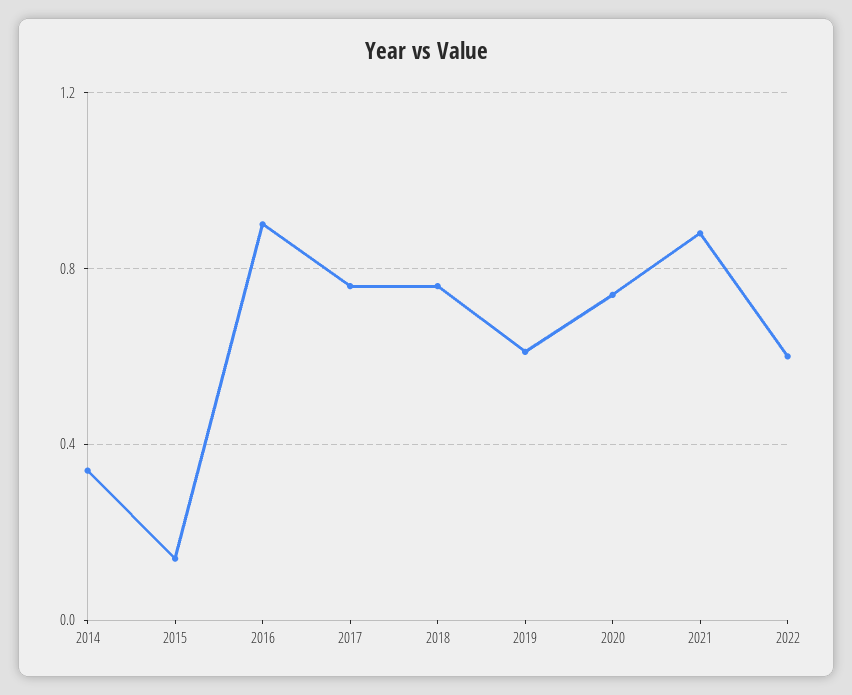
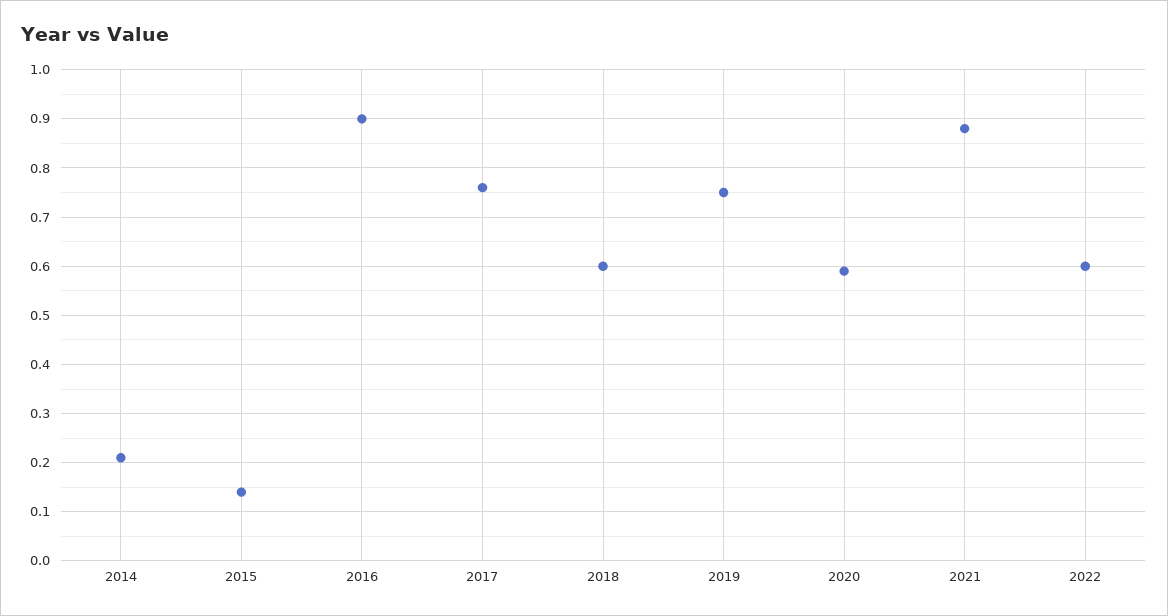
2014: 0.35 -> 0.2
2018: 0.75 -> 0.6
2019: 0.6 -> 0.75
2020: 0.75 -> 0.6

